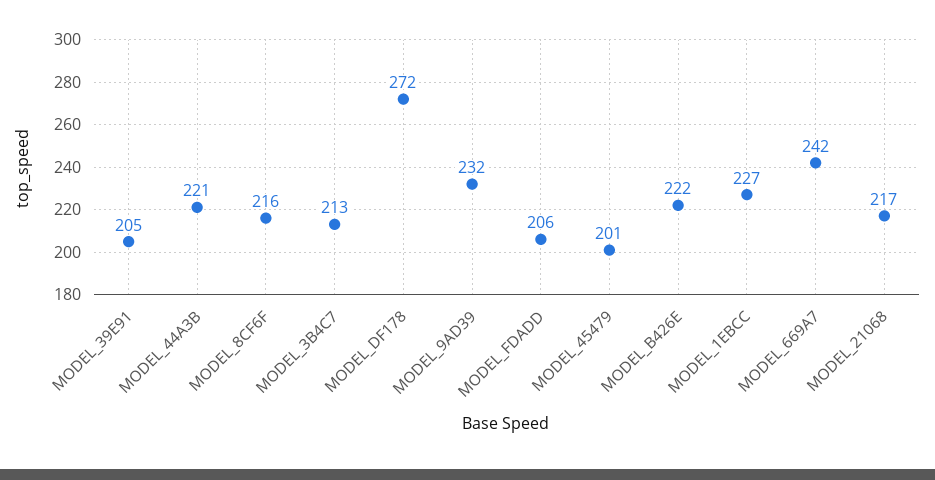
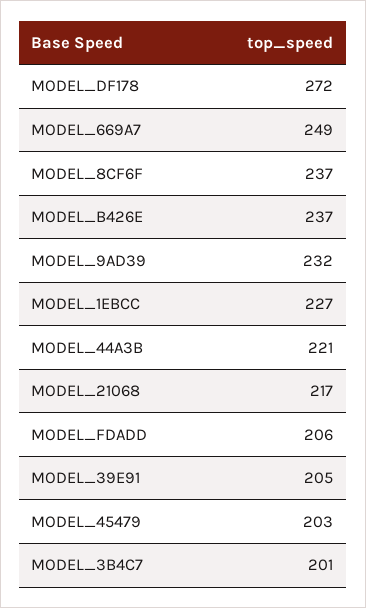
MODEL_8CF6F: 216 -> 237
MODEL_3B4C7: 213 -> 201
MODEL_45479: 201 -> 203
MODEL_B426E: 222 -> 237
MODEL_669A7: 242 -> 249

